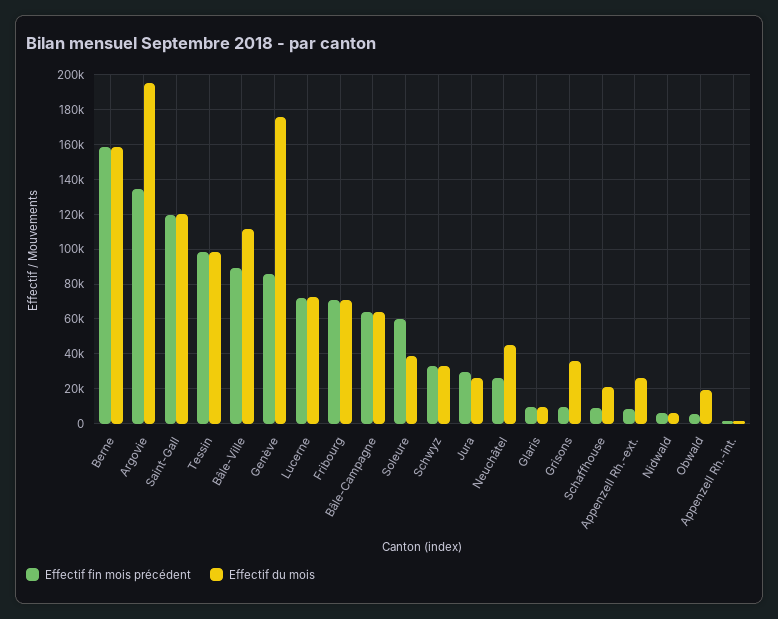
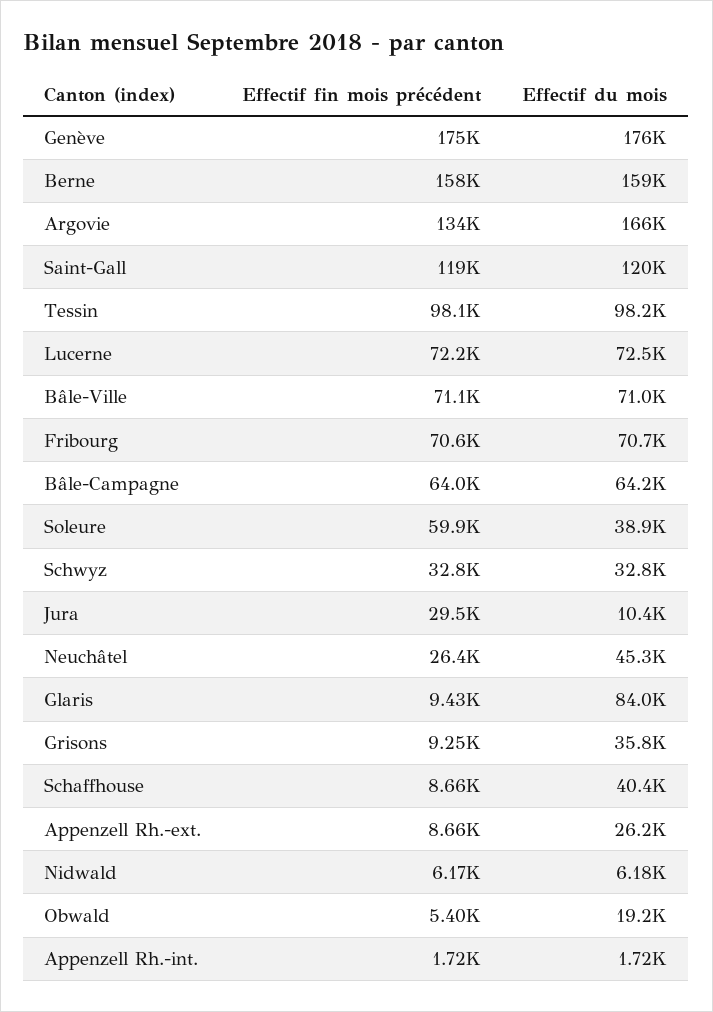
Effectif du mois, Argovie: 195000 -> 166000
Effectif fin mois précédent, Bâle-Ville: 90000 -> 71100
Effectif du mois, Bâle-Ville: 110000 -> 71000
Effectif fin mois précédent, Genève: 85000 -> 175000
Effectif du mois, Jura: 25000 -> 10400
Effectif du mois, Glaris: 10000 -> 84000
Effectif du mois, Schaffhouse: 20000 -> 40400

